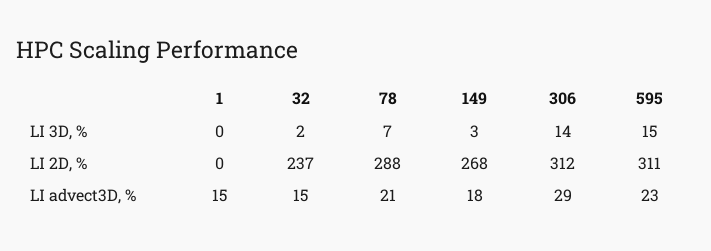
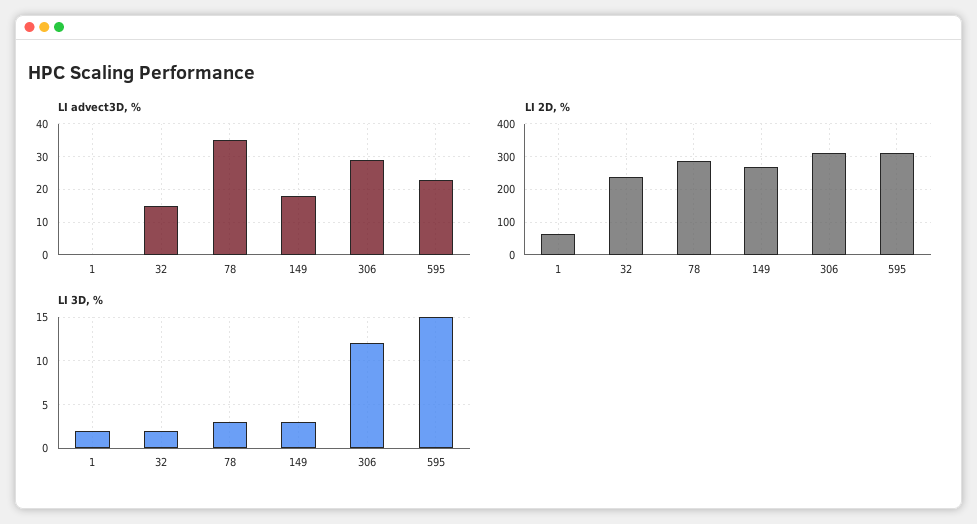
LI 3D, %, 1: 0 -> 2
LI 3D, %, 78: 7 -> 3
LI 3D, %, 306: 14 -> 12
LI 2D, %, 1: 0 -> 60
LI advect3D, %, 1: 15 -> 0
LI advect3D, %, 78: 21 -> 35

